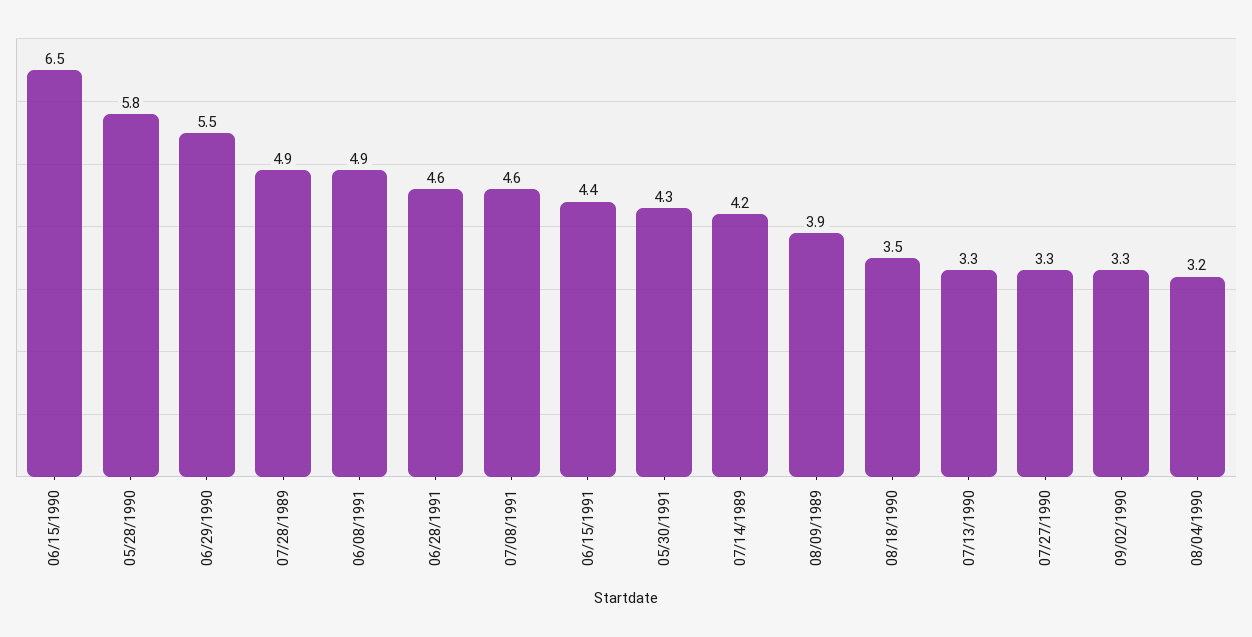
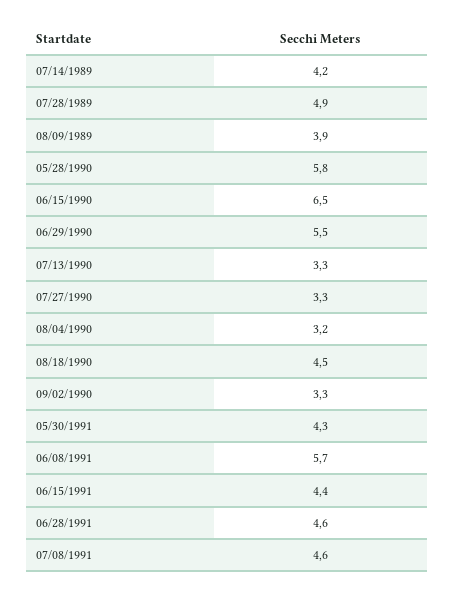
06/08/1991: 4.9 -> 5.7
08/18/1990: 3.5 -> 4.5

